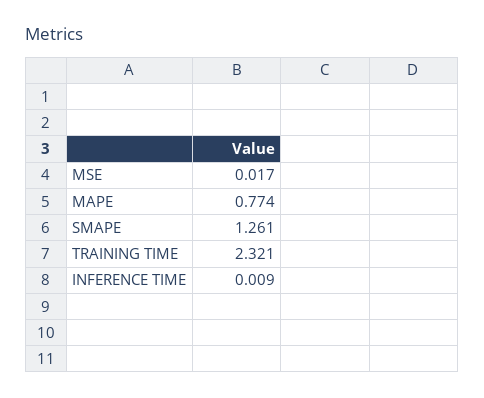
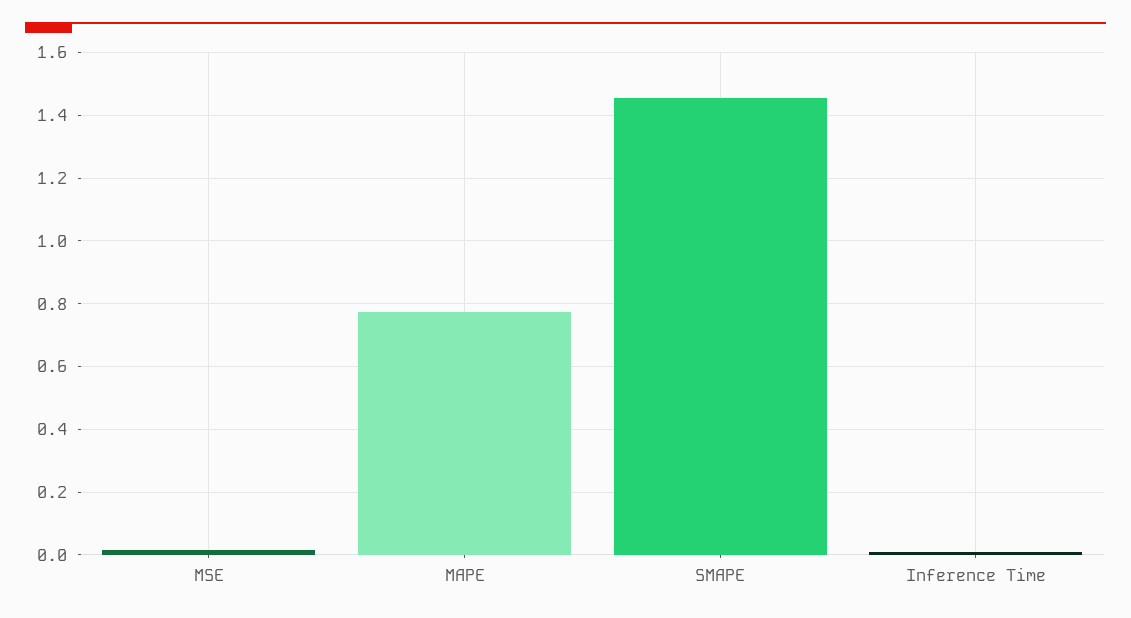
SMAPE: 1.261 -> 1.46
TRAINING TIME: 2.321 -> none

